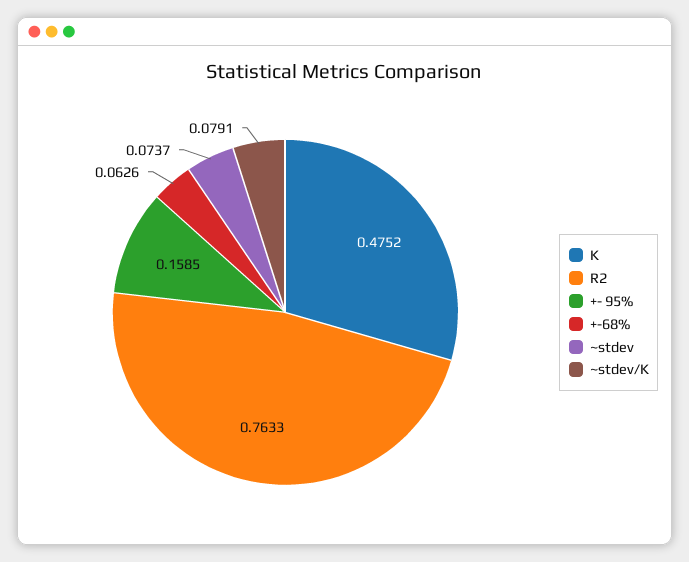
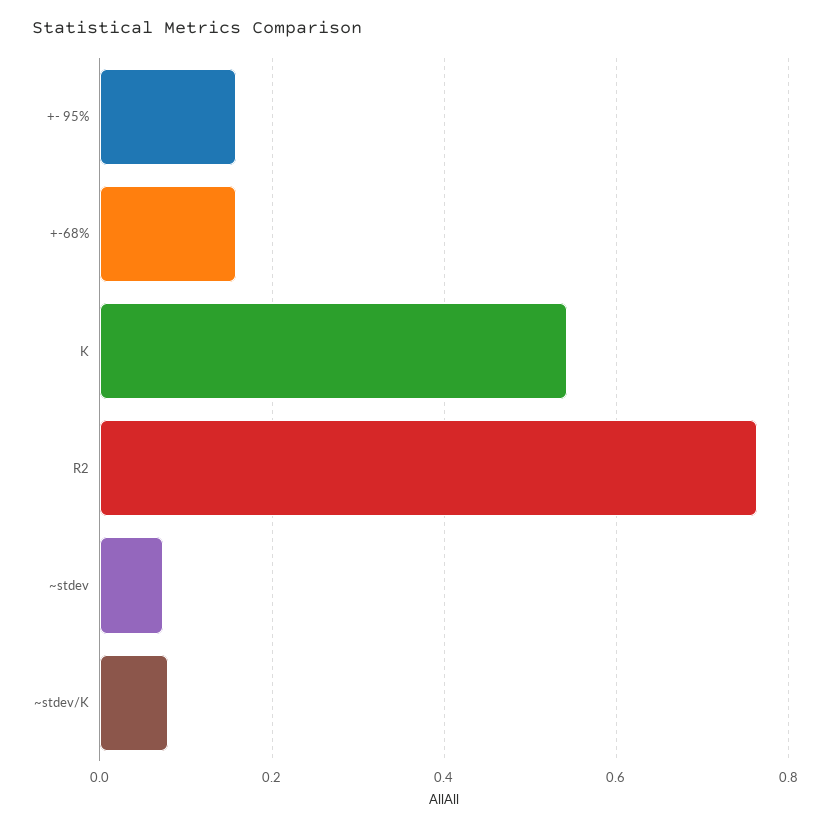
K: 0.4752 -> 0.54
+-68%: 0.0626 -> 0.16

